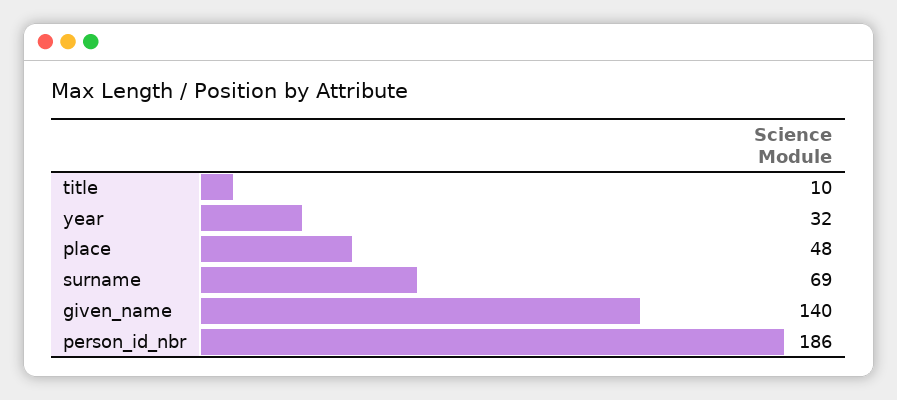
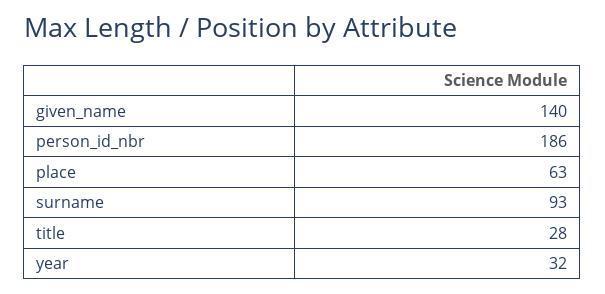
title: 10 -> 28
place: 48 -> 63
surname: 69 -> 93

